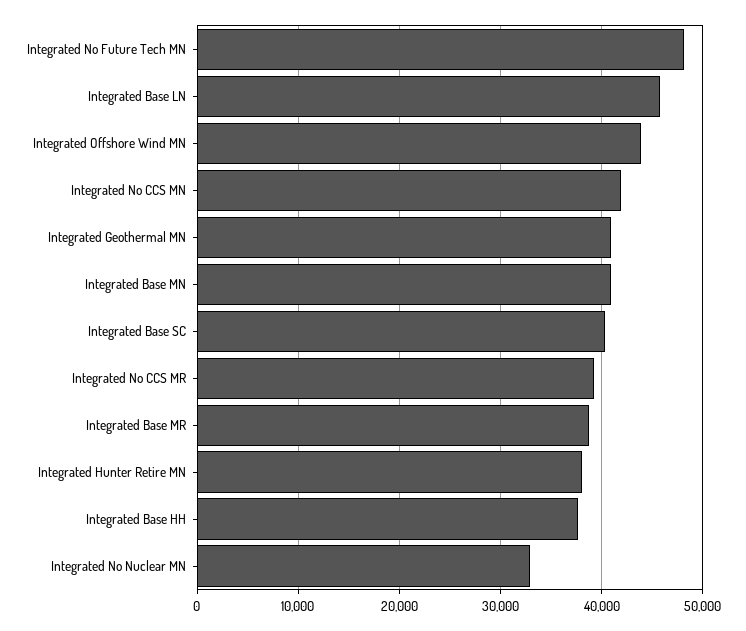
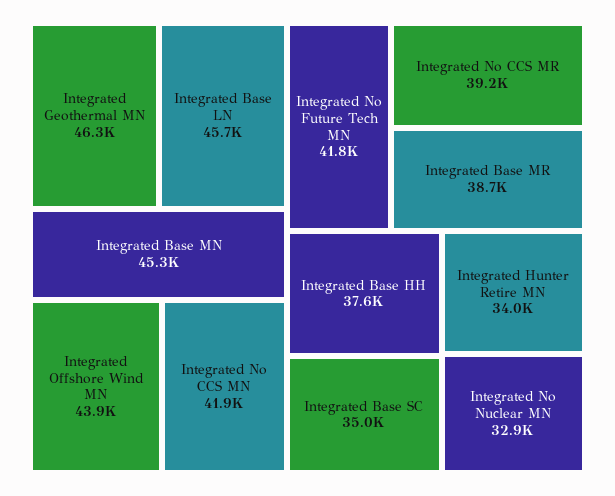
Integrated No Future Tech MN: 48000 -> 41800
Integrated Geothermal MN: 41000 -> 46300
Integrated Base MN: 41000 -> 45300
Integrated Base SC: 40000 -> 35000
Integrated Hunter Retire MN: 38000 -> 34000

